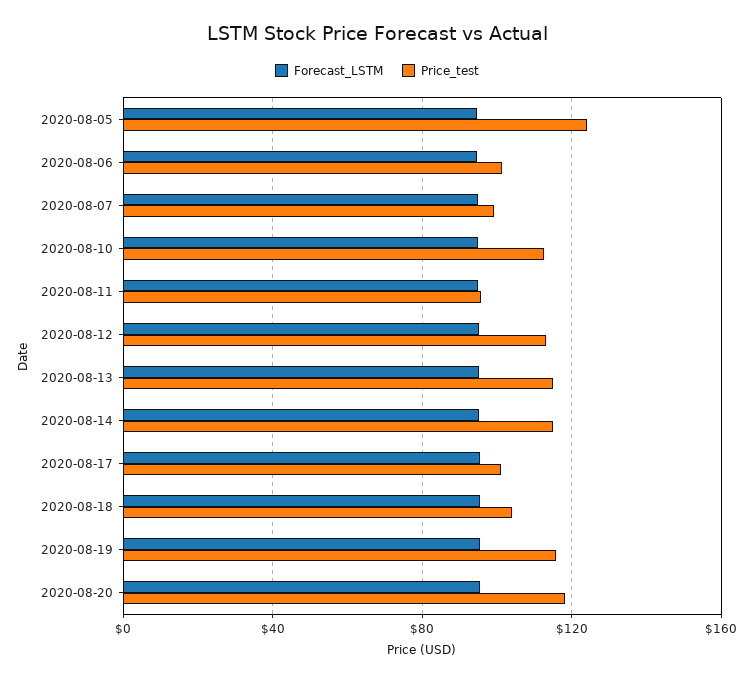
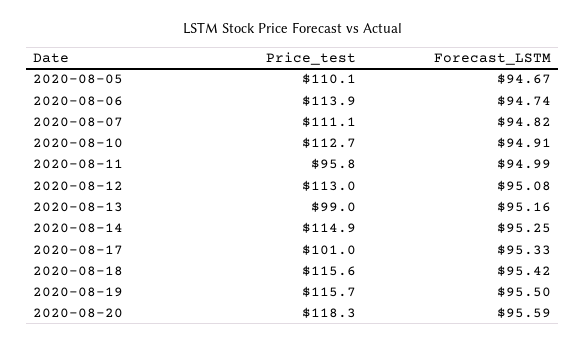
Price_test, 2020-08-05: 125 -> 110.1
Price_test, 2020-08-06: 100 -> 113.9
Price_test, 2020-08-07: 100 -> 111.1
Price_test, 2020-08-13: 115 -> 99
Price_test, 2020-08-18: 105 -> 115.6

